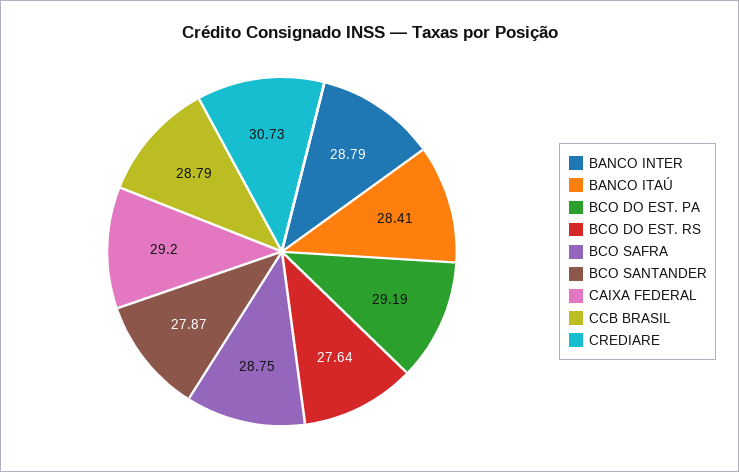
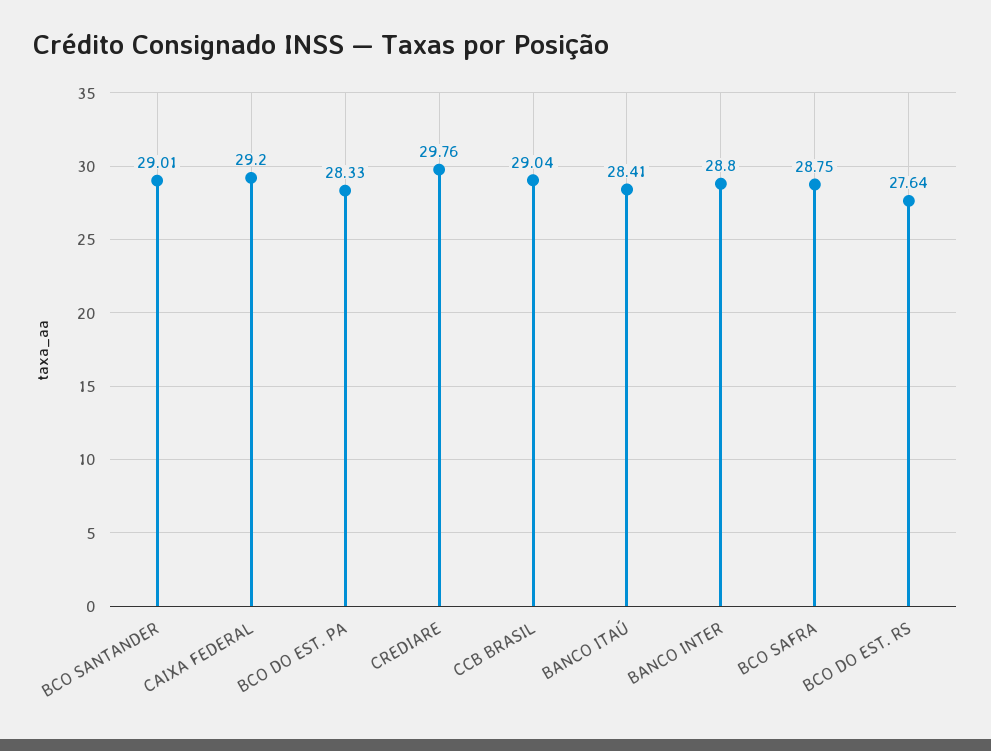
BANCO INTER: 28.79 -> 28.8
BCO DO EST. PA: 29.19 -> 28.33
BCO SANTANDER: 27.87 -> 29.01
CCB BRASIL: 28.79 -> 29.04
CREDIARE: 30.73 -> 29.76

